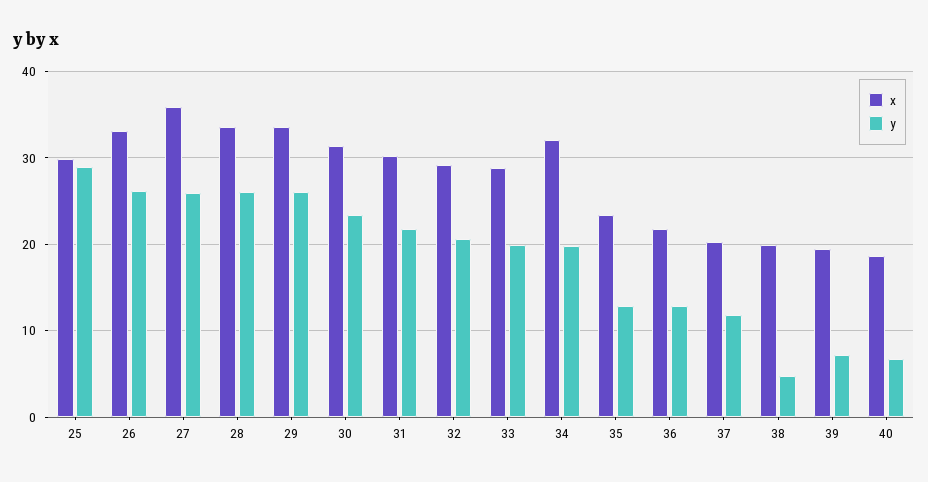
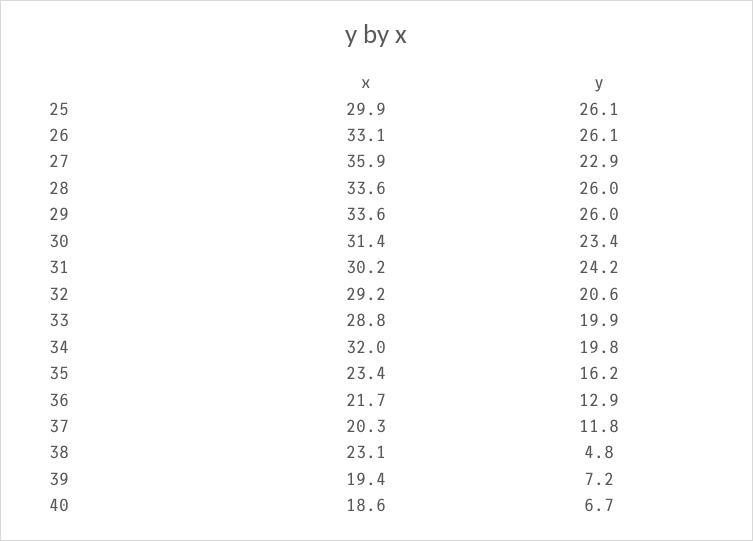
y, 25: 29 -> 26.1
y, 27: 26 -> 22.9
y, 31: 22 -> 24.2
y, 35: 13 -> 16.2
x, 38: 20 -> 23.1

